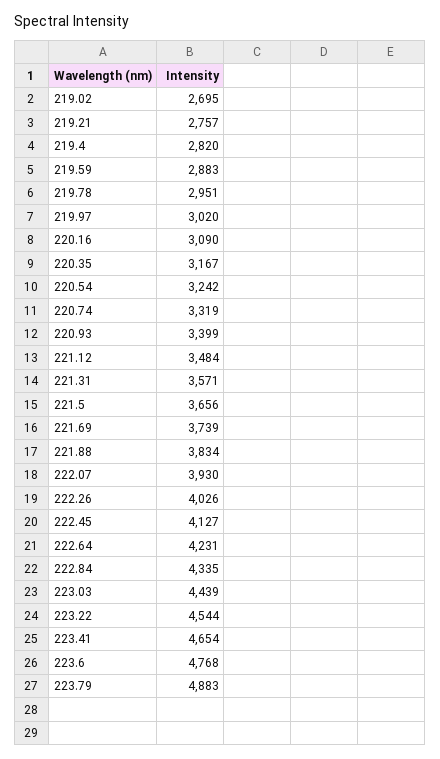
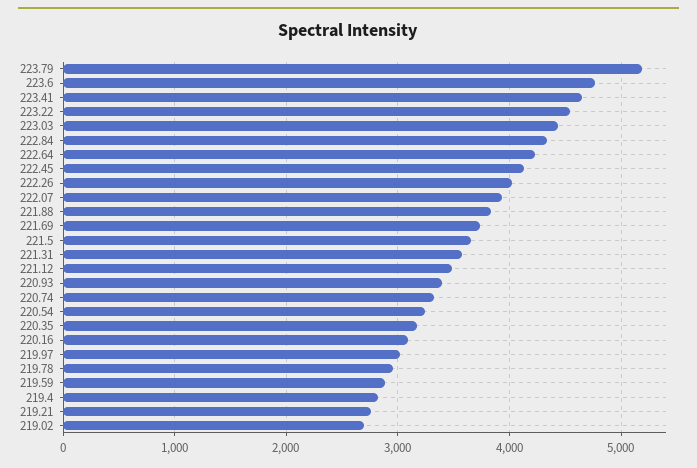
223.79: 4883 -> 5200

